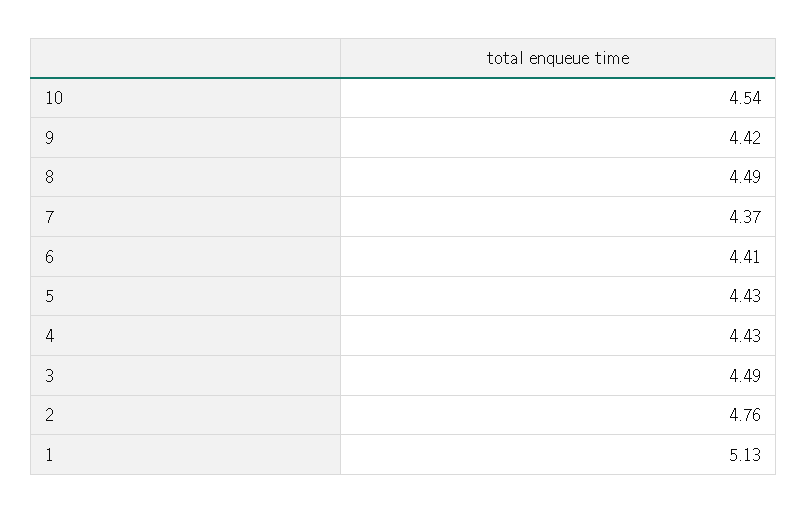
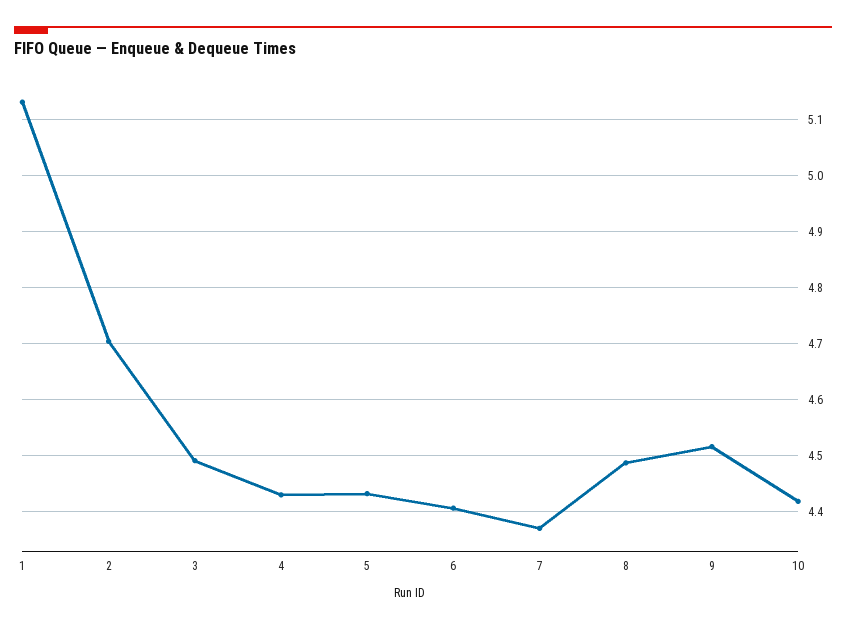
10: 4.54 -> 4.42
9: 4.42 -> 4.52
2: 4.76 -> 4.7

